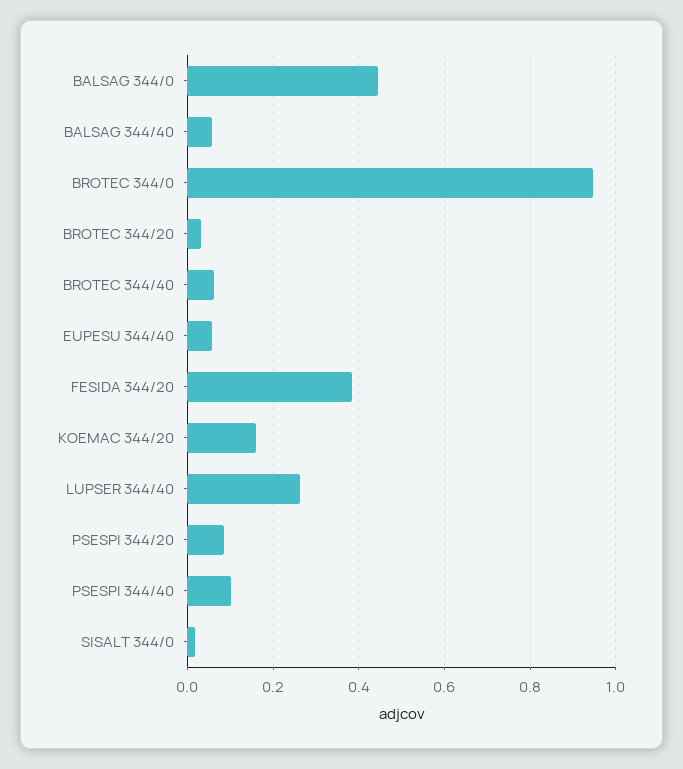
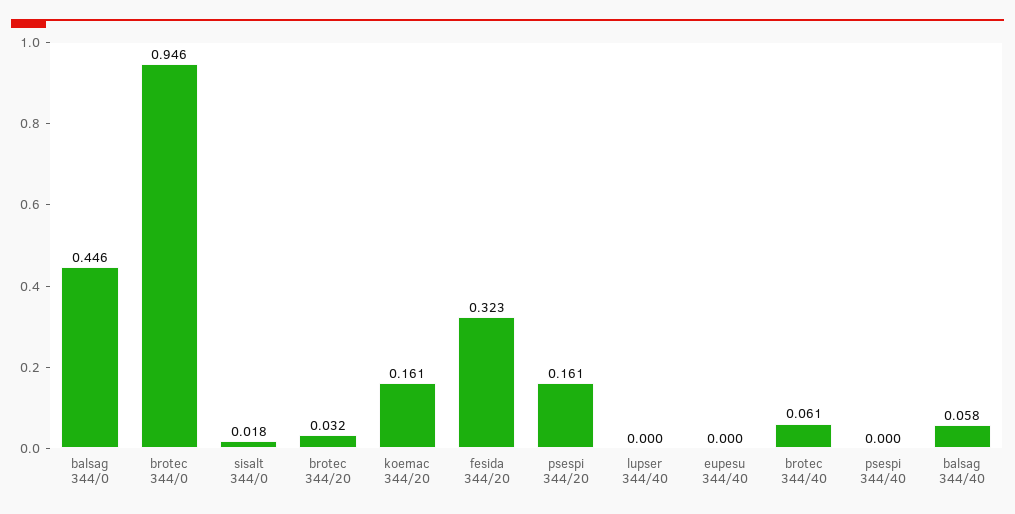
EUPESU 344/40: 0.06 -> 0
FESIDA 344/20: 0.38 -> 0.323
LUPSER 344/40: 0.26 -> 0
PSESPI 344/20: 0.08 -> 0.161
PSESPI 344/40: 0.1 -> 0

